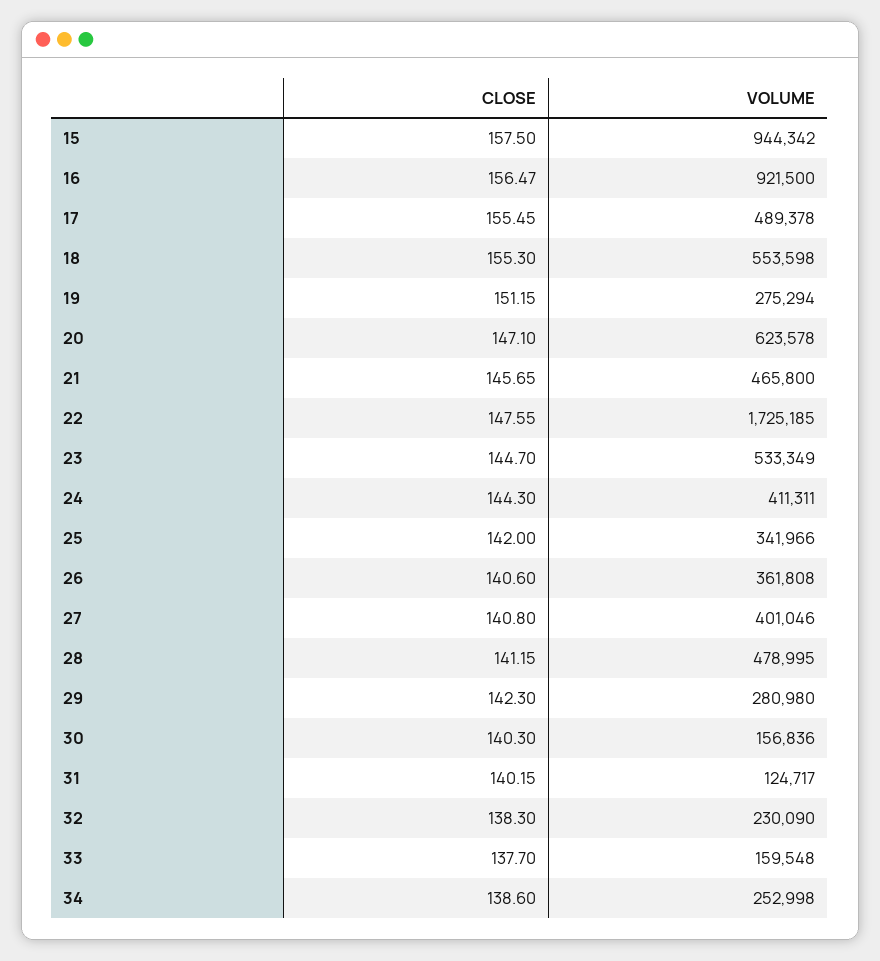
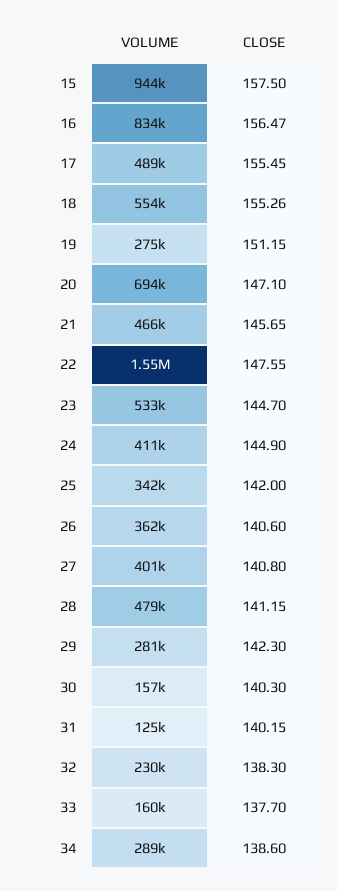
VOLUME, 16: 921500 -> 834000
CLOSE, 18: 155.3 -> 155.26
VOLUME, 20: 623578 -> 694000
VOLUME, 22: 1725185 -> 1550000
CLOSE, 24: 144.3 -> 144.9
VOLUME, 34: 252998 -> 289000

